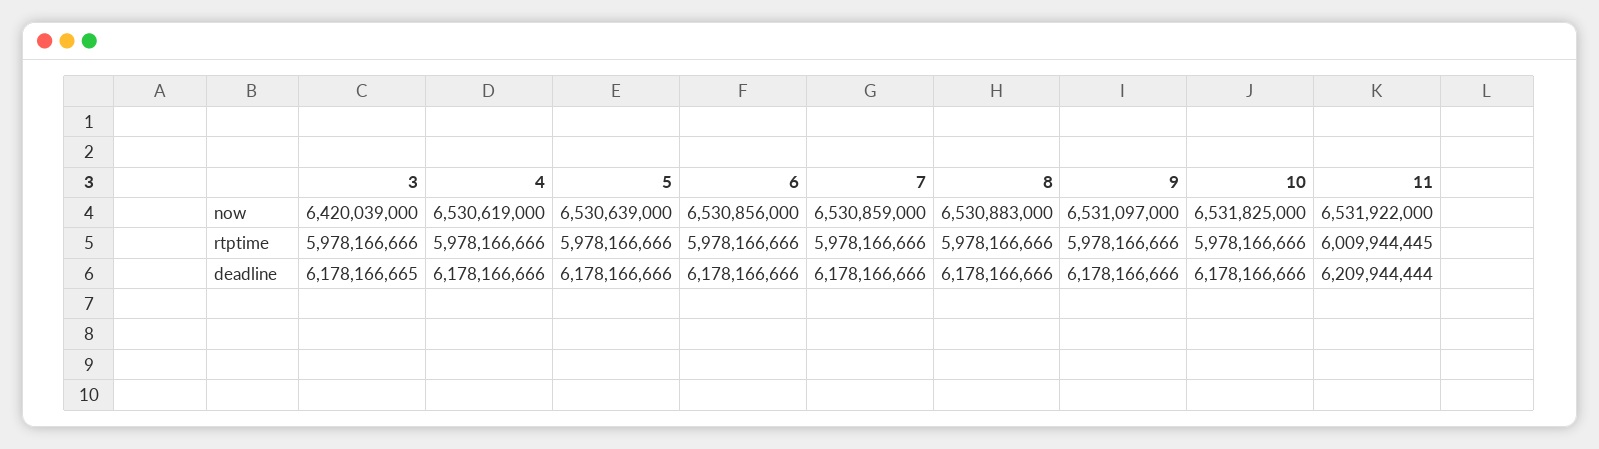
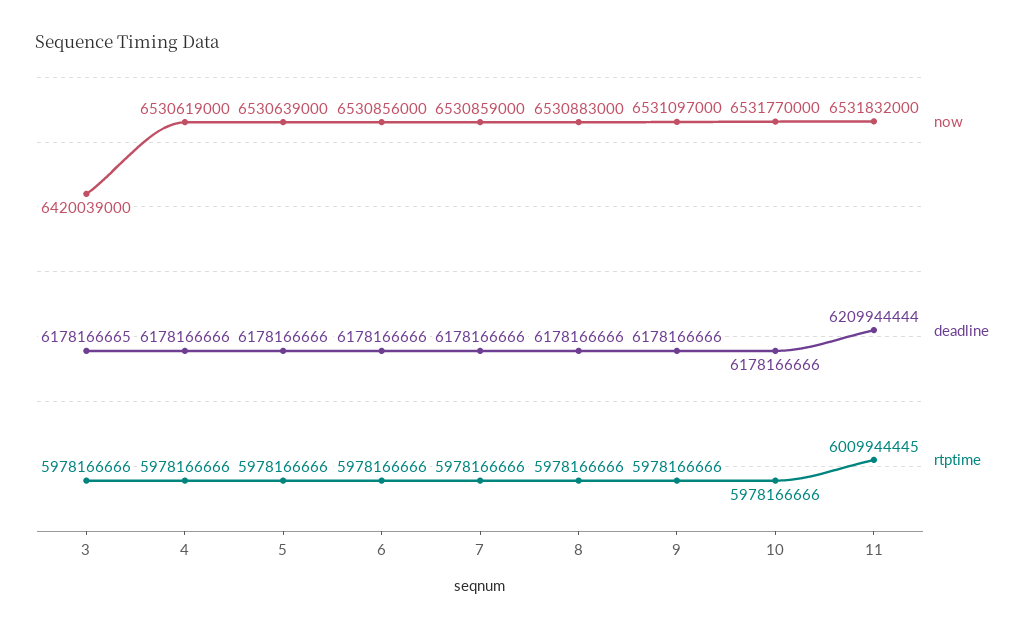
now, 10: 6531825000 -> 6531770000
now, 11: 6531922000 -> 6531832000

